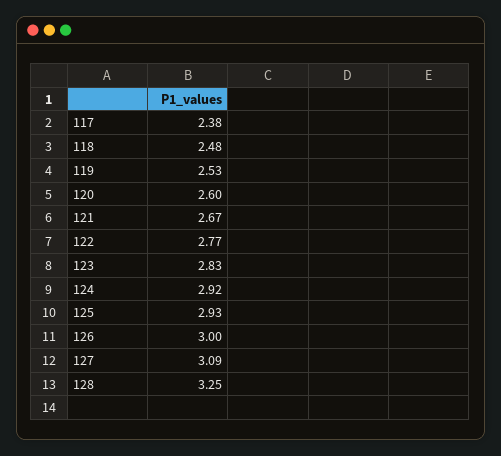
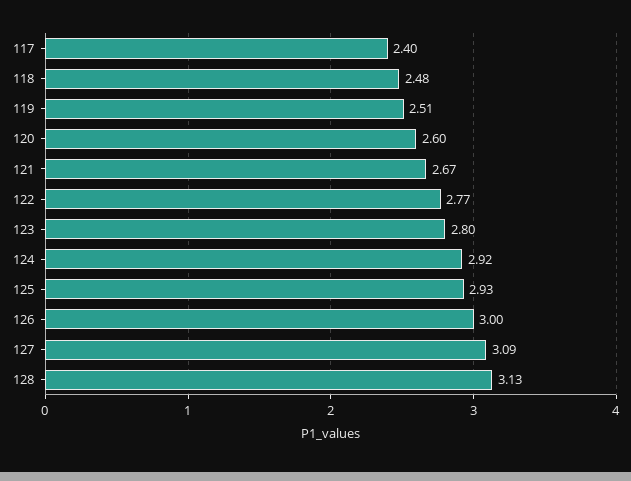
117: 2.38 -> 2.4
119: 2.53 -> 2.51
123: 2.83 -> 2.8
128: 3.25 -> 3.13

